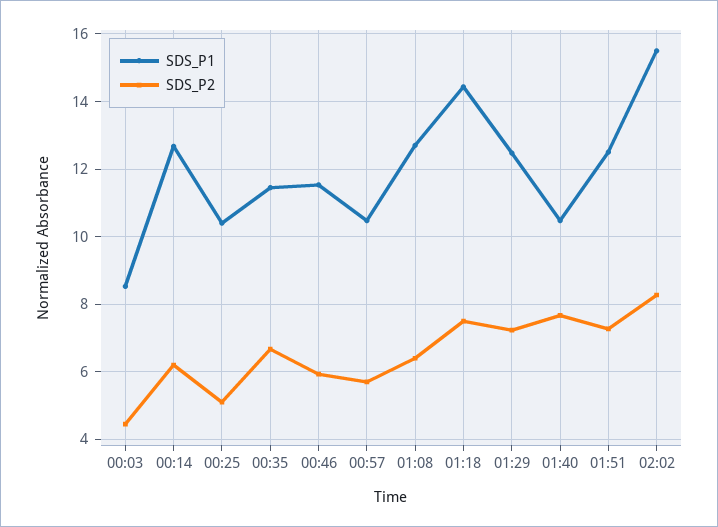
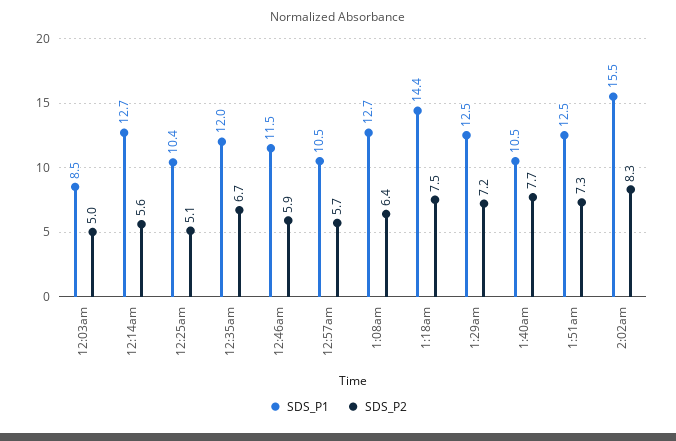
SDS_P2, 00:03: 4.4 -> 5
SDS_P2, 00:14: 6.2 -> 5.6
SDS_P1, 00:35: 11.4 -> 12

